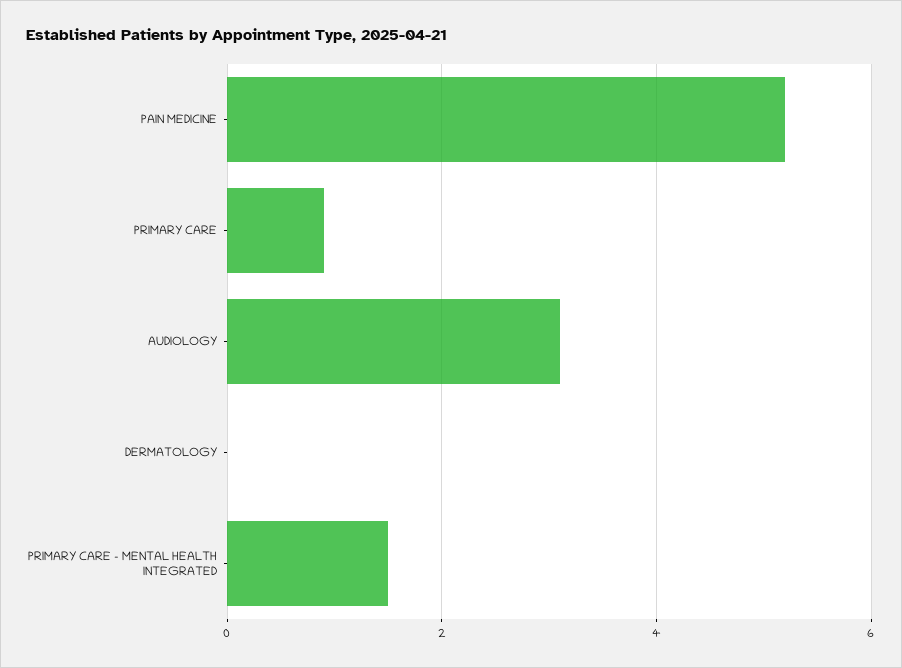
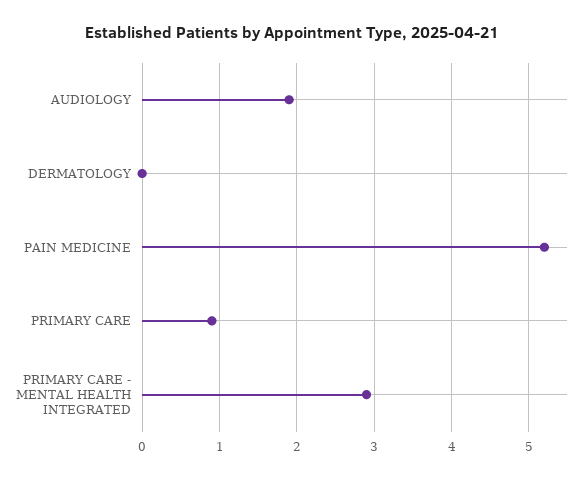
AUDIOLOGY: 3 -> 1.9
PRIMARY CARE - MENTAL HEALTH INTEGRATED: 1.5 -> 2.9

